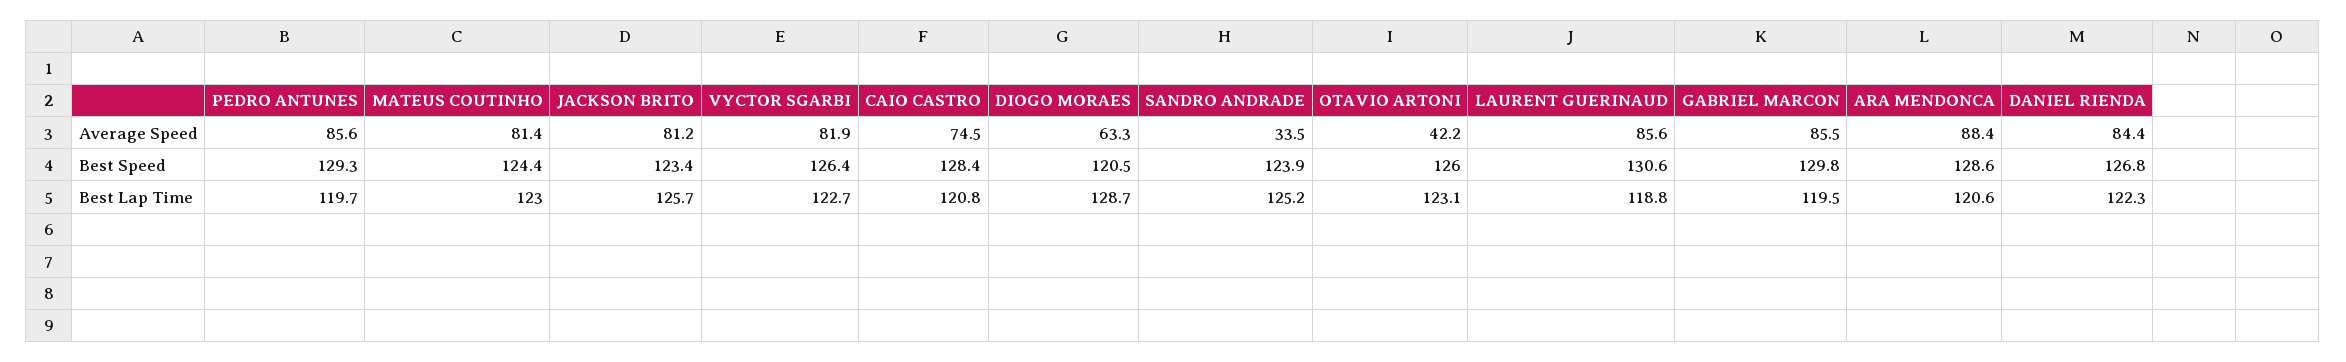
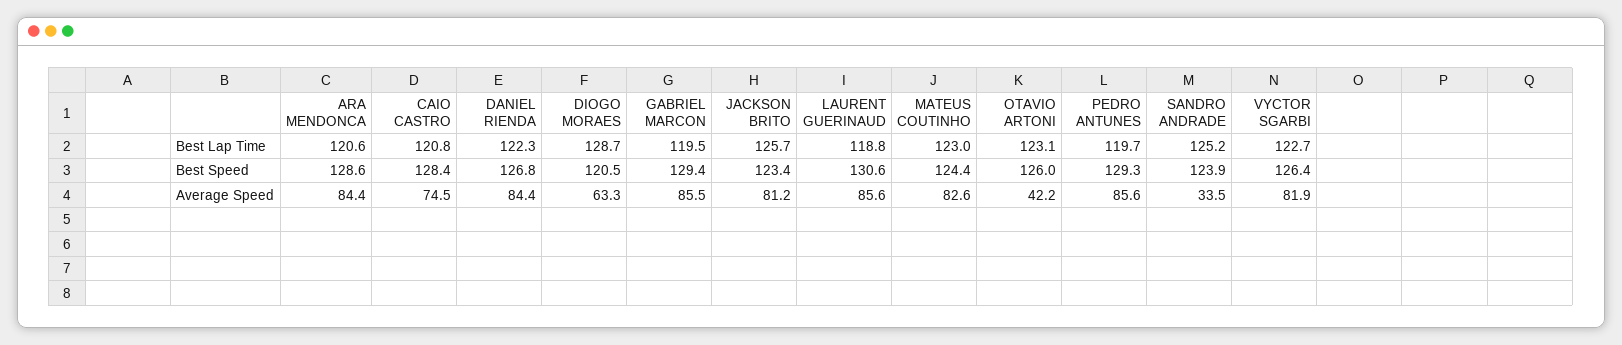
MATEUS COUTINHO, Average Speed: 81.4 -> 82.6
ARA MENDONCA, Average Speed: 88.4 -> 84.4
GABRIEL MARCON, Best Speed: 129.8 -> 129.4

